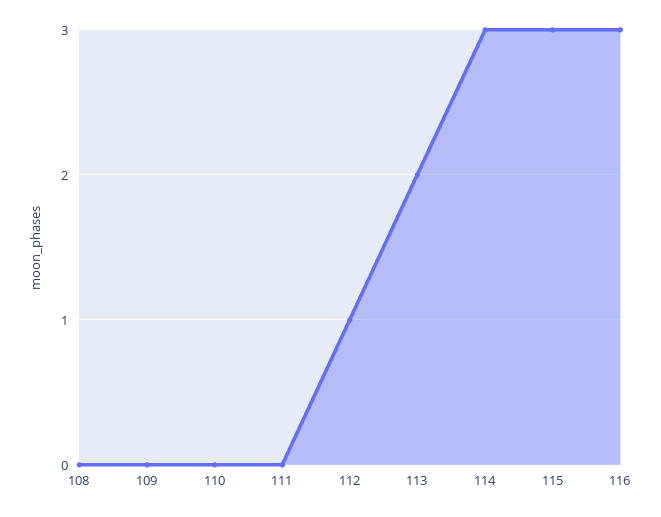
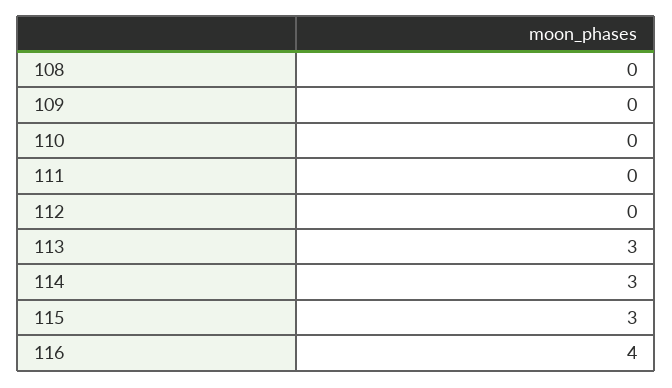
112: 1 -> 0
113: 2 -> 3
116: 3 -> 4

